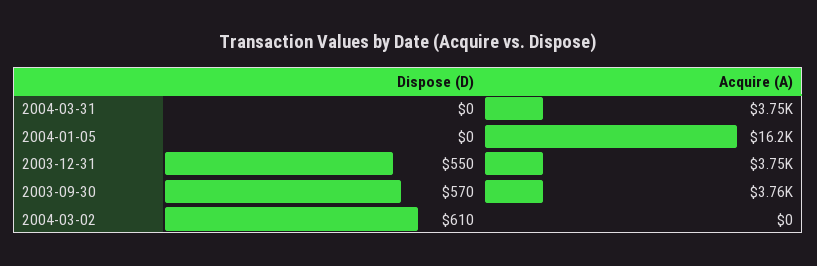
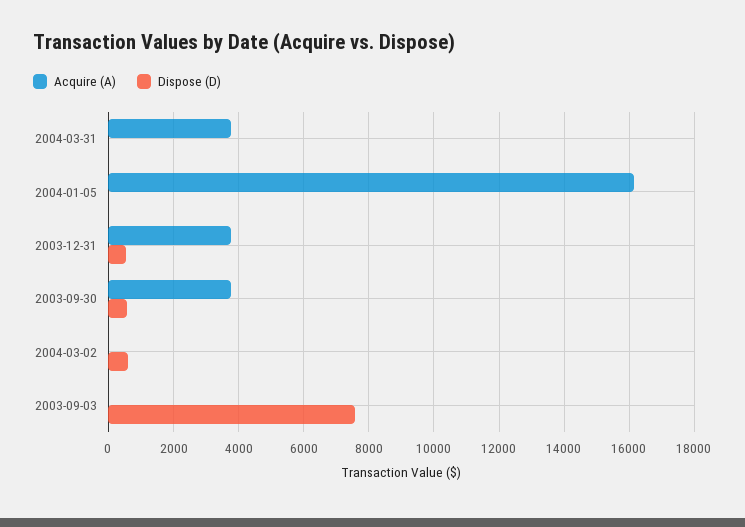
Acquire (A), 2003-09-03: none -> 0
Dispose (D), 2003-09-03: none -> 7600

